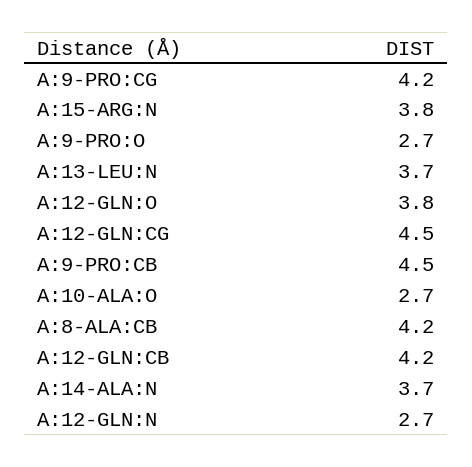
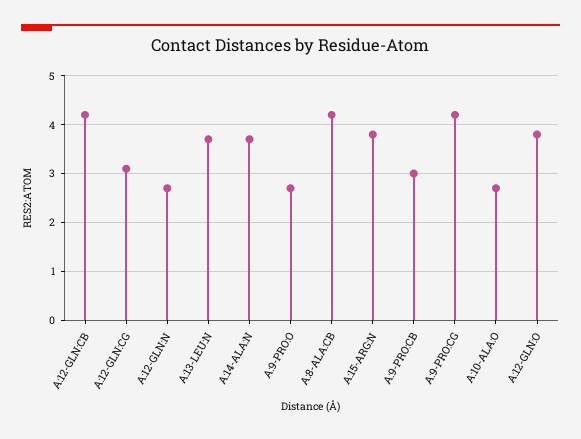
A:12-GLN:CG: 4.5 -> 3
A:9-PRO:CB: 4.5 -> 3

